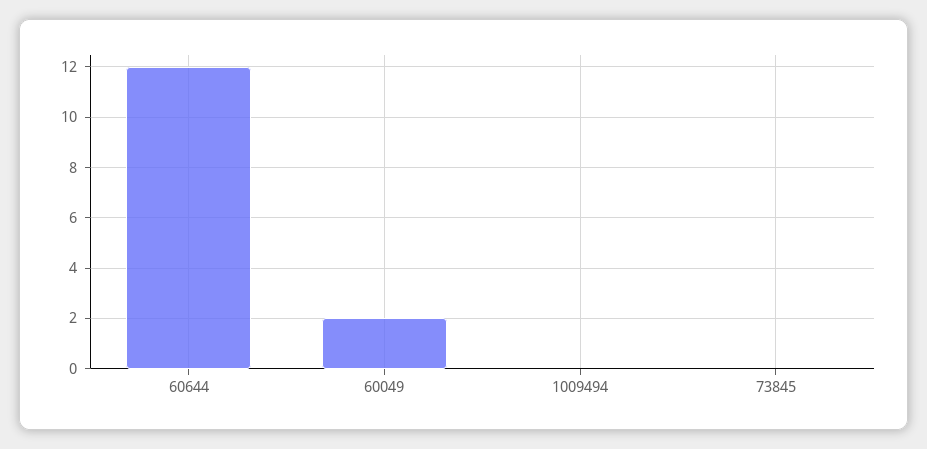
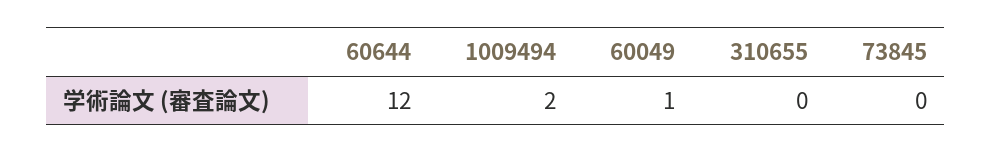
60049: 2 -> 1
1009494: 0 -> 2
310655: none -> 0

